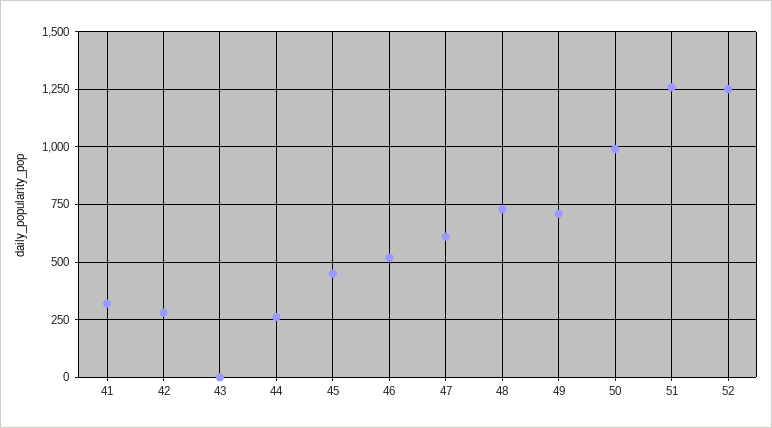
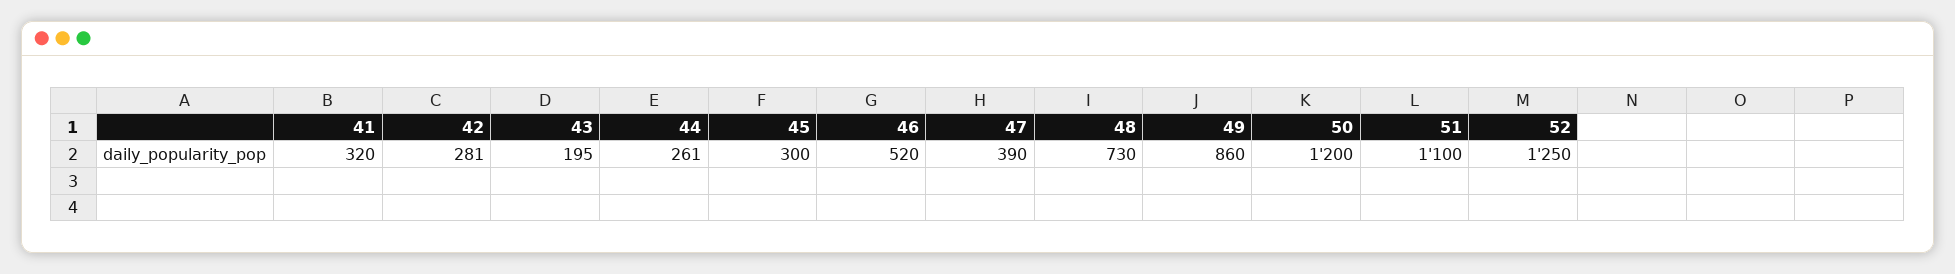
43: 0 -> 195
45: 450 -> 300
47: 600 -> 390
49: 700 -> 860
50: 1000 -> 1200
51: 1250 -> 1100

